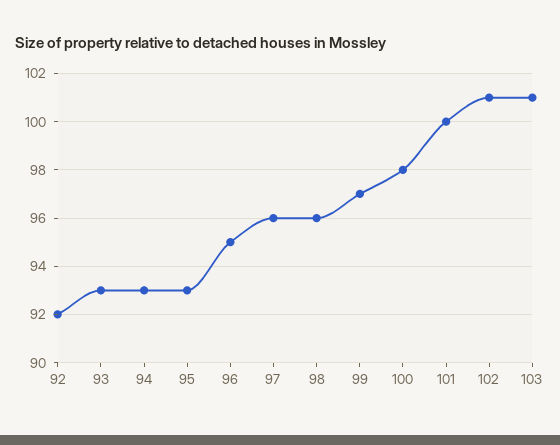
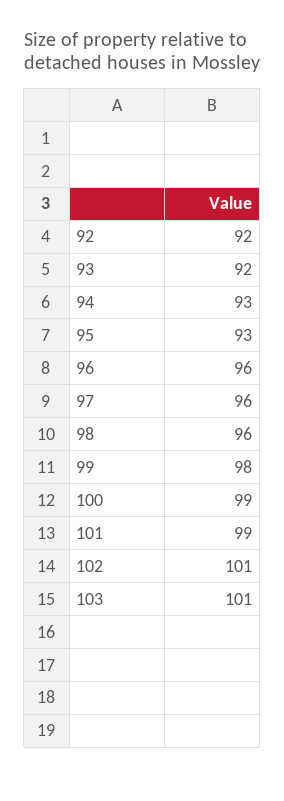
93: 93 -> 92
96: 95 -> 96
99: 97 -> 98
100: 98 -> 99
101: 100 -> 99

